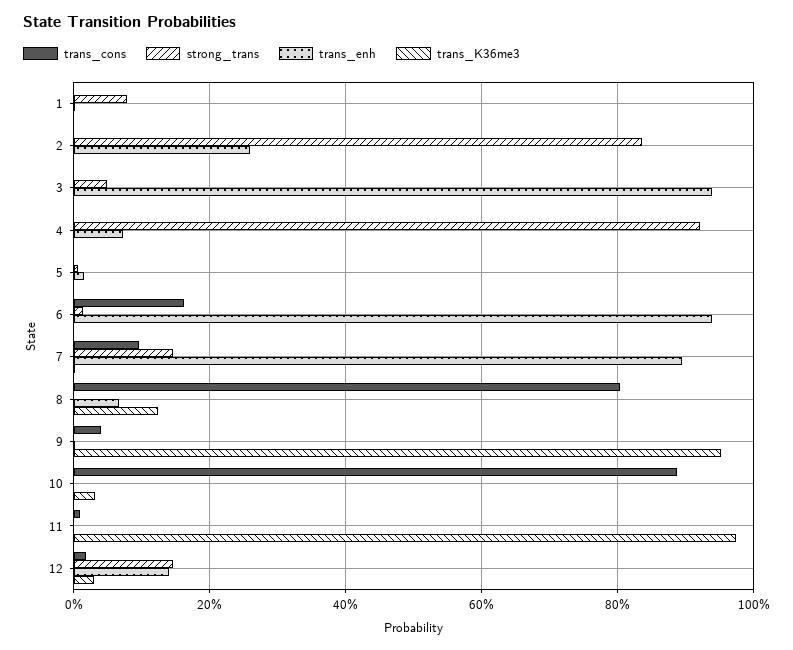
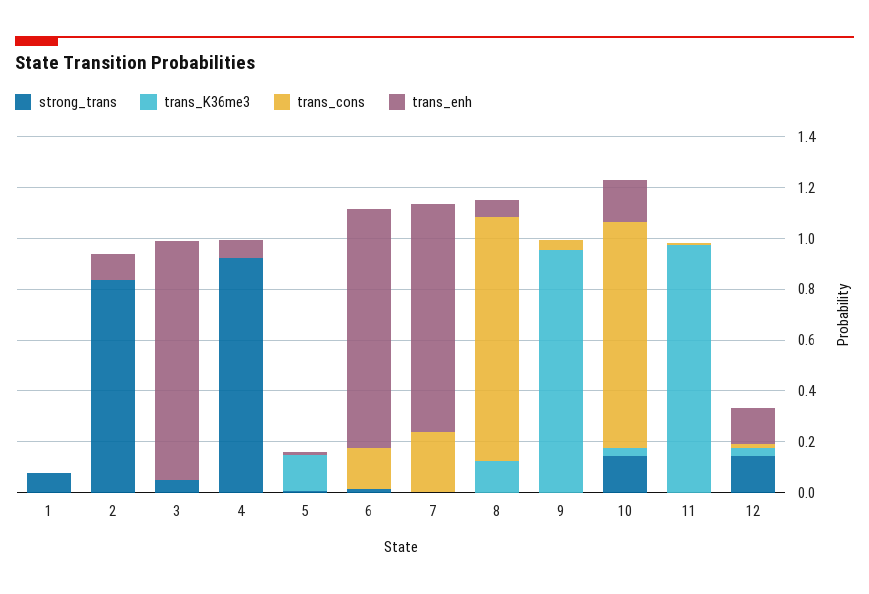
trans_enh, 2: 0.26 -> 0.1
trans_K36me3, 5: 0 -> 0.15
trans_cons, 7: 0.1 -> 0.25
strong_trans, 7: 0.14 -> 0
trans_cons, 8: 0.8 -> 0.95
strong_trans, 10: 0 -> 0.15
trans_enh, 10: 0 -> 0.15

